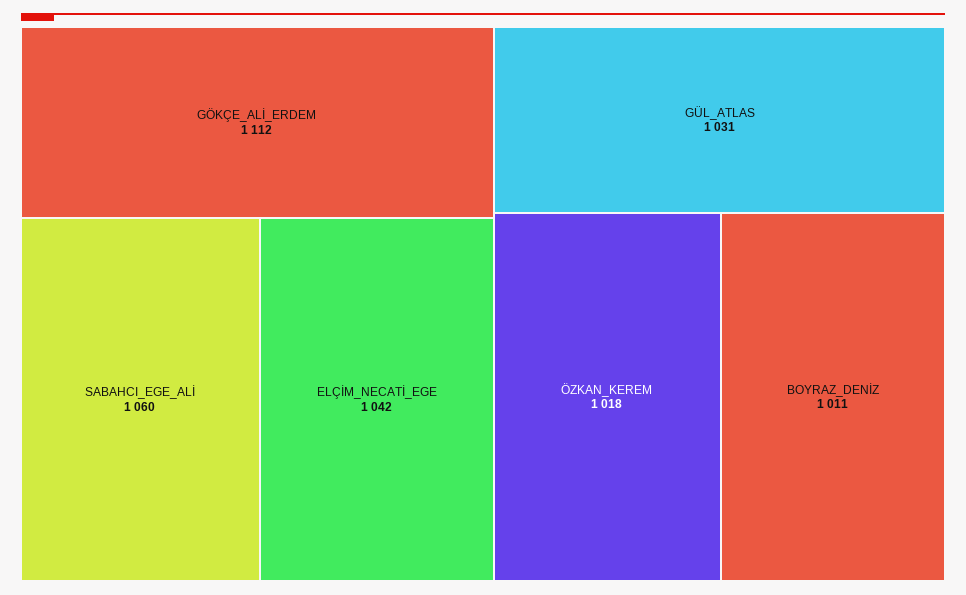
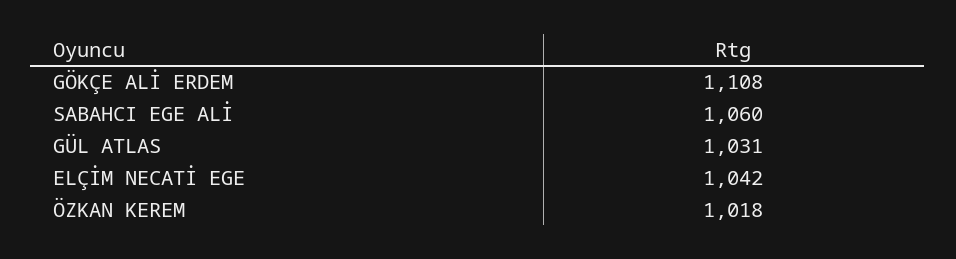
GÖKÇE_ALİ_ERDEM: 1112 -> 1108
BOYRAZ_DENİZ: 1011 -> none

